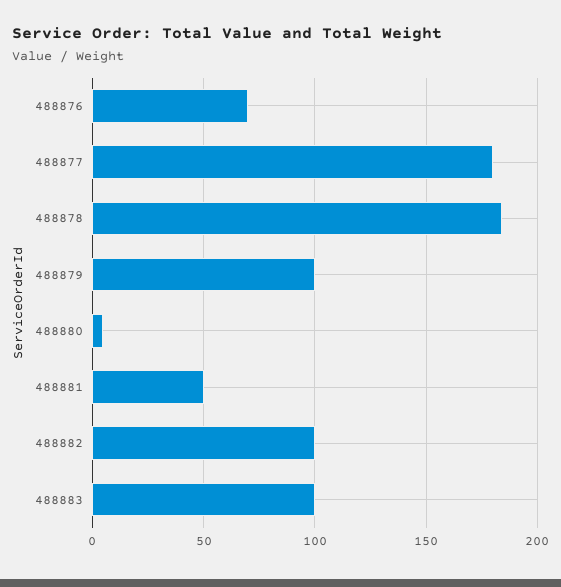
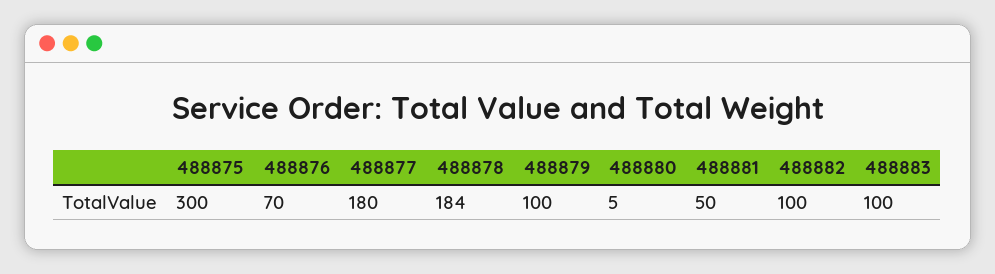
488875: none -> 300

